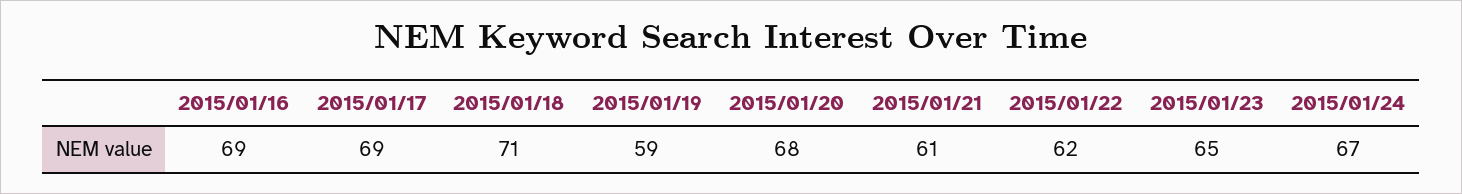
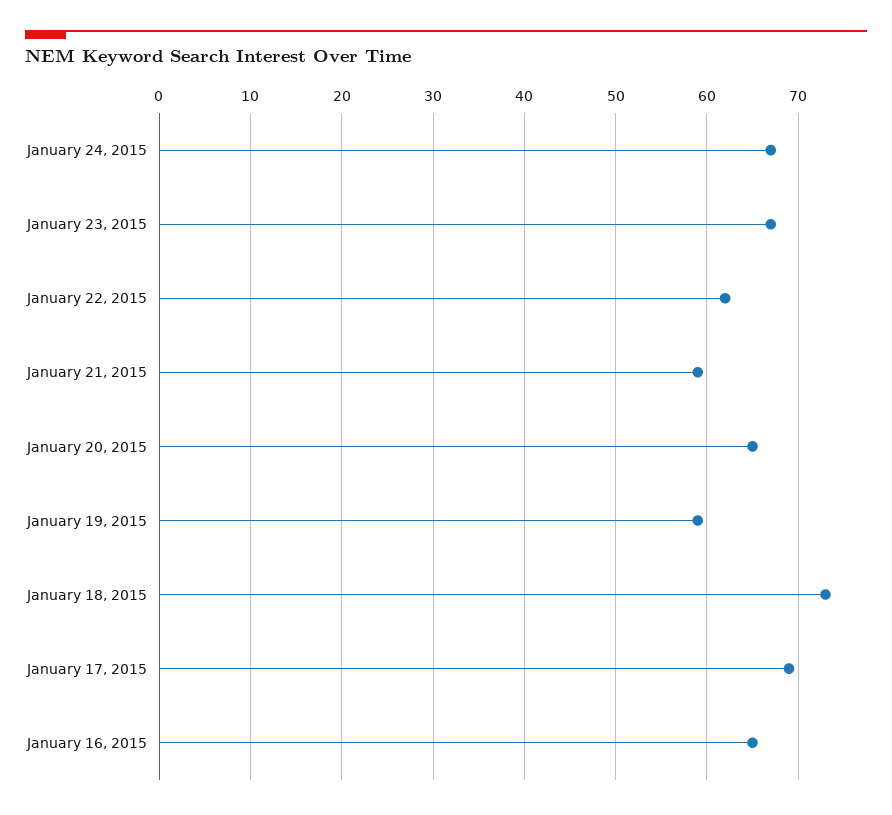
2015/01/16: 69 -> 65
2015/01/18: 71 -> 73
2015/01/20: 68 -> 65
2015/01/21: 61 -> 59
2015/01/23: 65 -> 67

